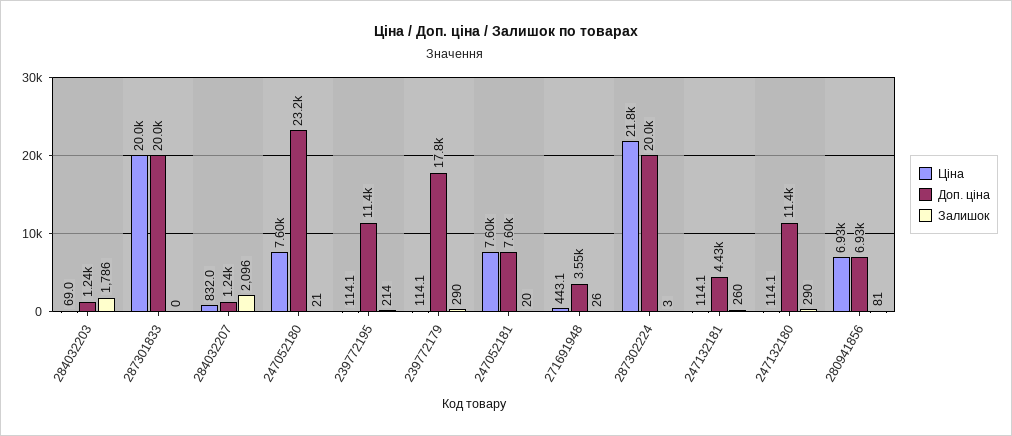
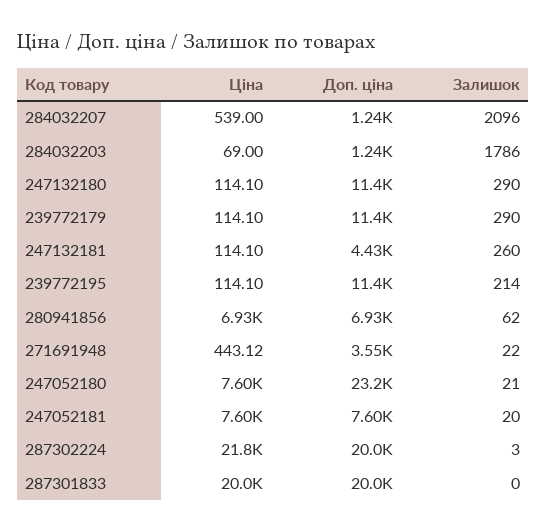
Ціна, 284032207: 832 -> 539
Доп. ціна, 239772179: 17800 -> 11400
Залишок, 271691948: 26 -> 22
Залишок, 280941856: 81 -> 62

